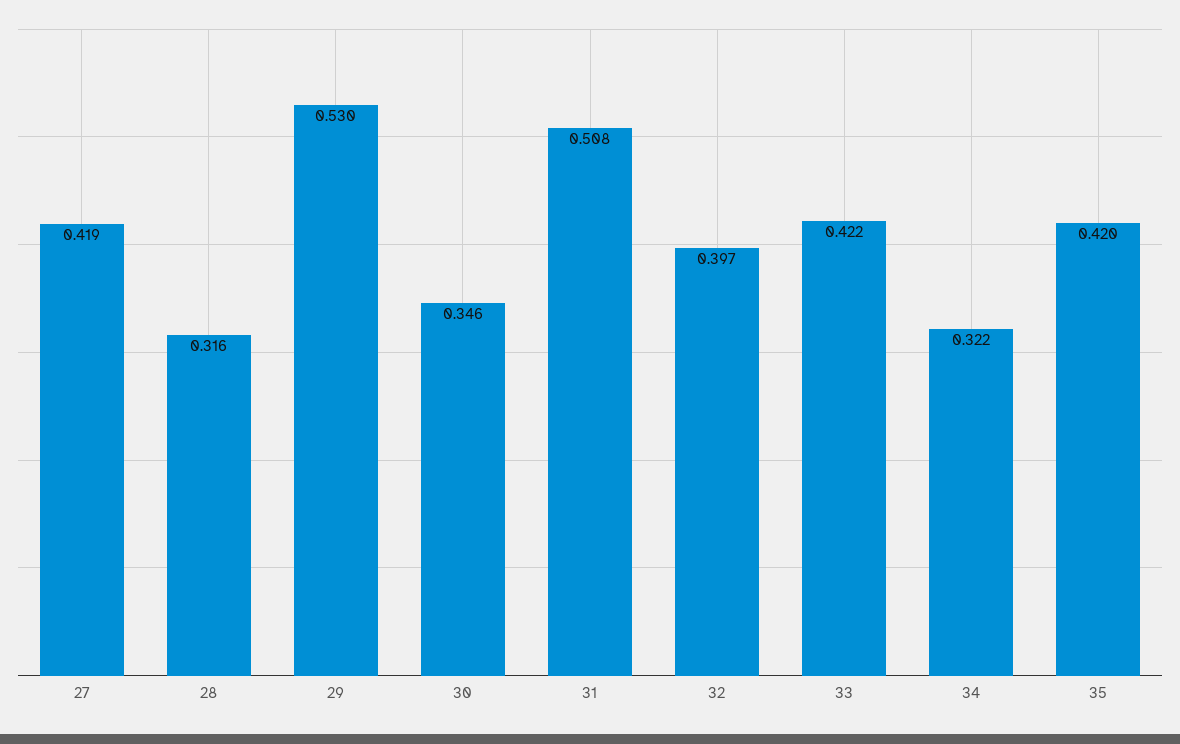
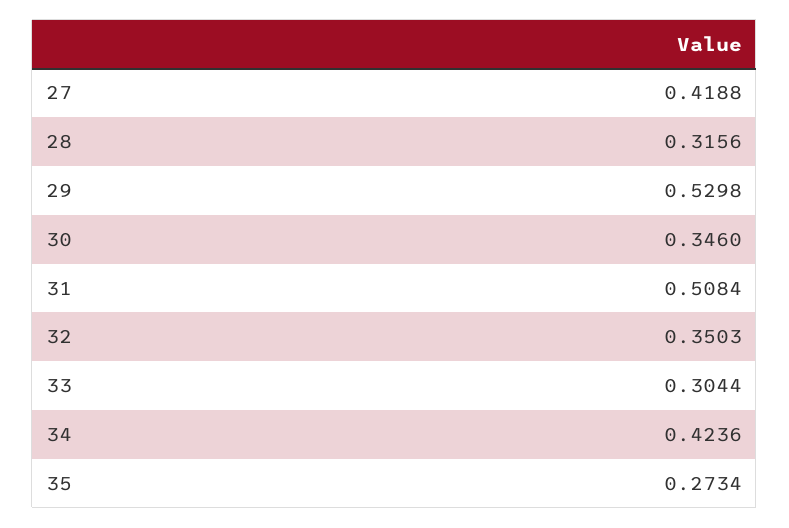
32: 0.397 -> 0.3503
33: 0.422 -> 0.3044
34: 0.322 -> 0.4236
35: 0.42 -> 0.2734

